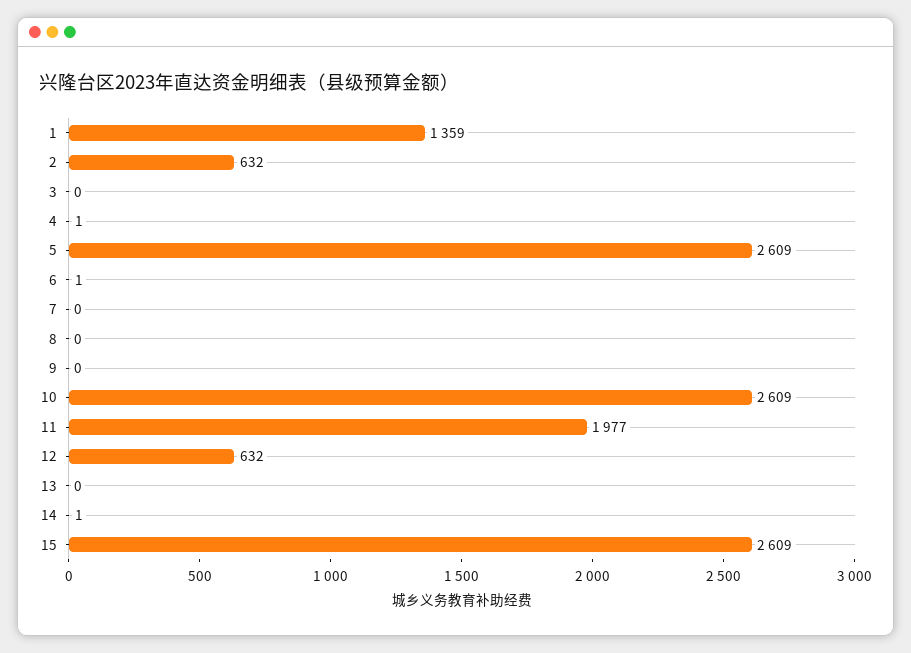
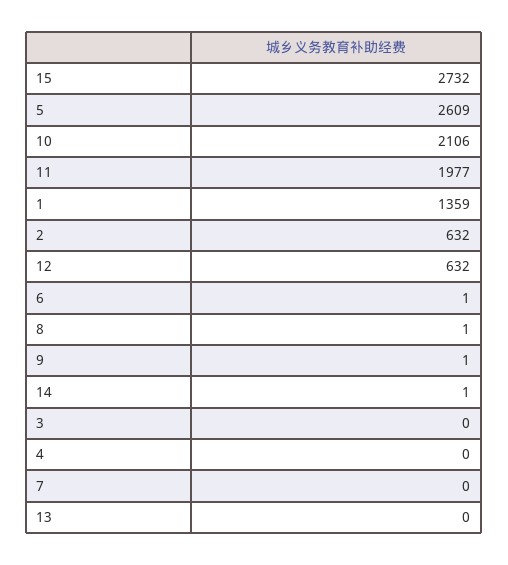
4: 1 -> 0
8: 0 -> 1
9: 0 -> 1
10: 2609 -> 2106
15: 2609 -> 2732

